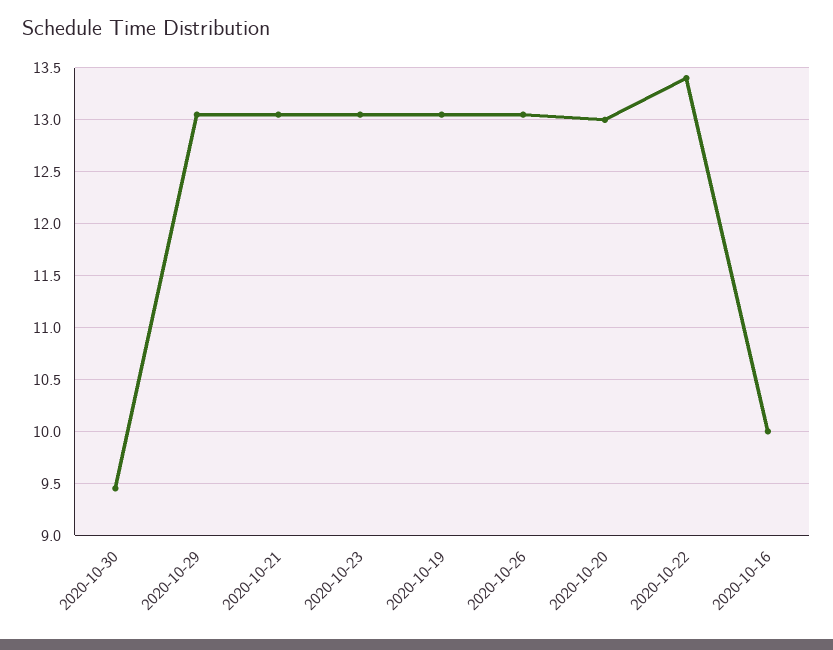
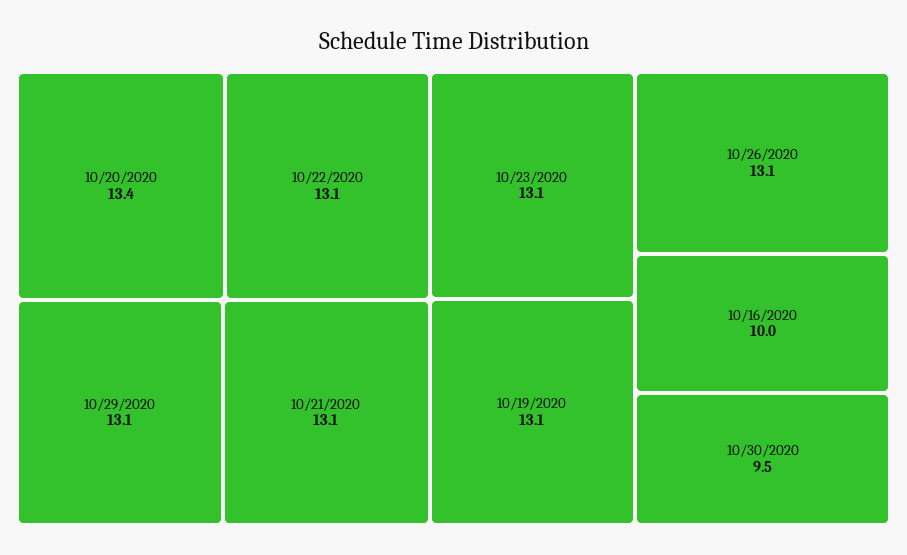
2020-10-20: 13 -> 13.4
2020-10-22: 13.4 -> 13.1

